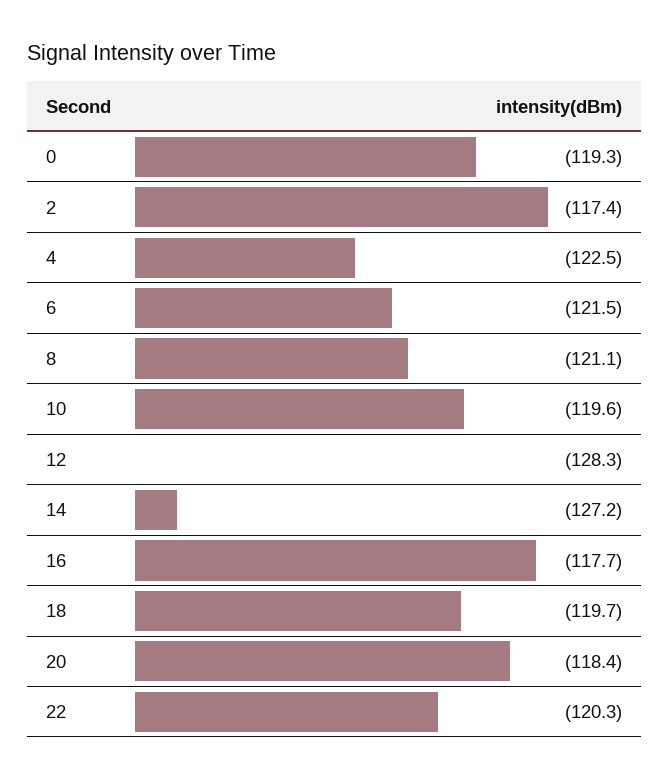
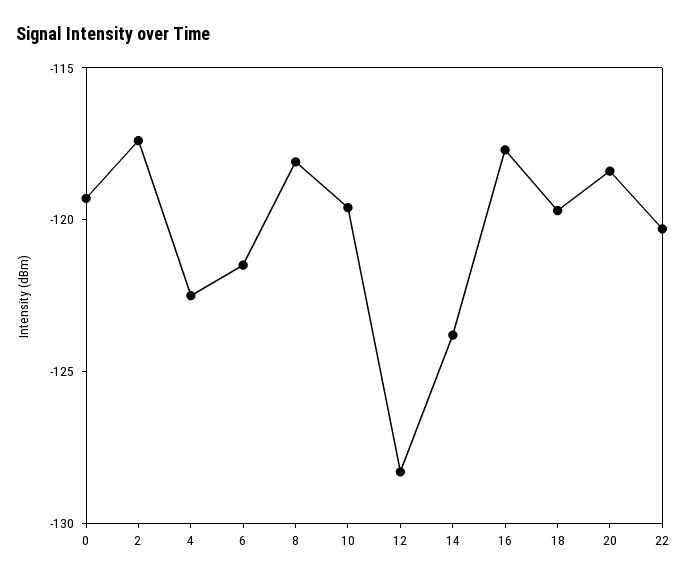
8: -121.1 -> -118
14: -127.2 -> -124

